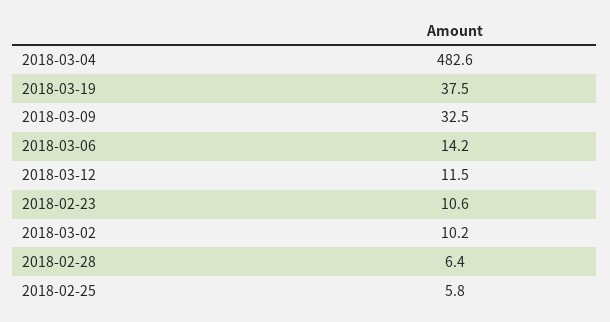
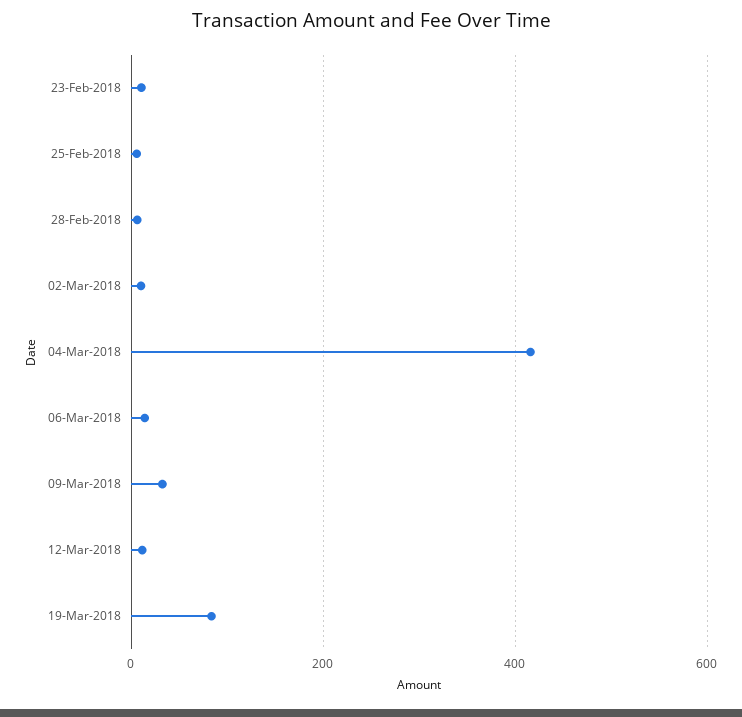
2018-03-04: 482.6 -> 420
2018-03-19: 37.5 -> 80

